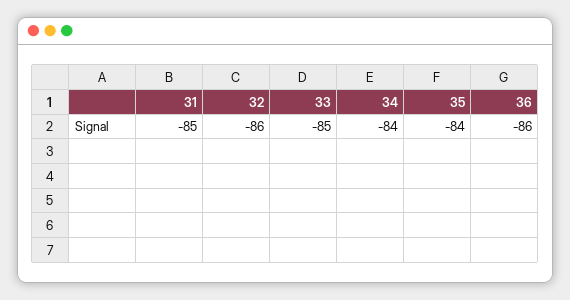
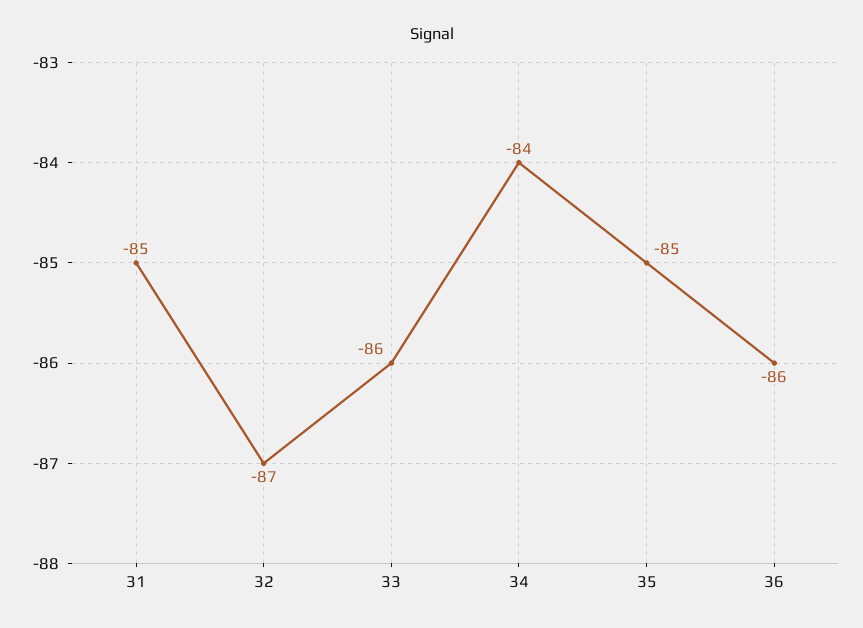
32: -86 -> -87
33: -85 -> -86
35: -84 -> -85

